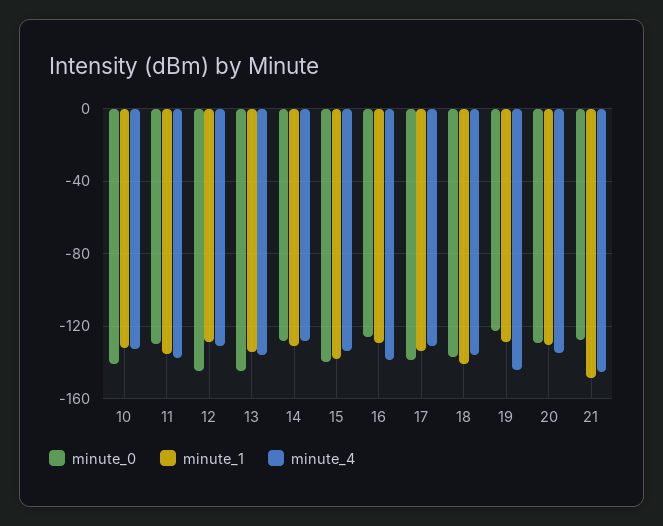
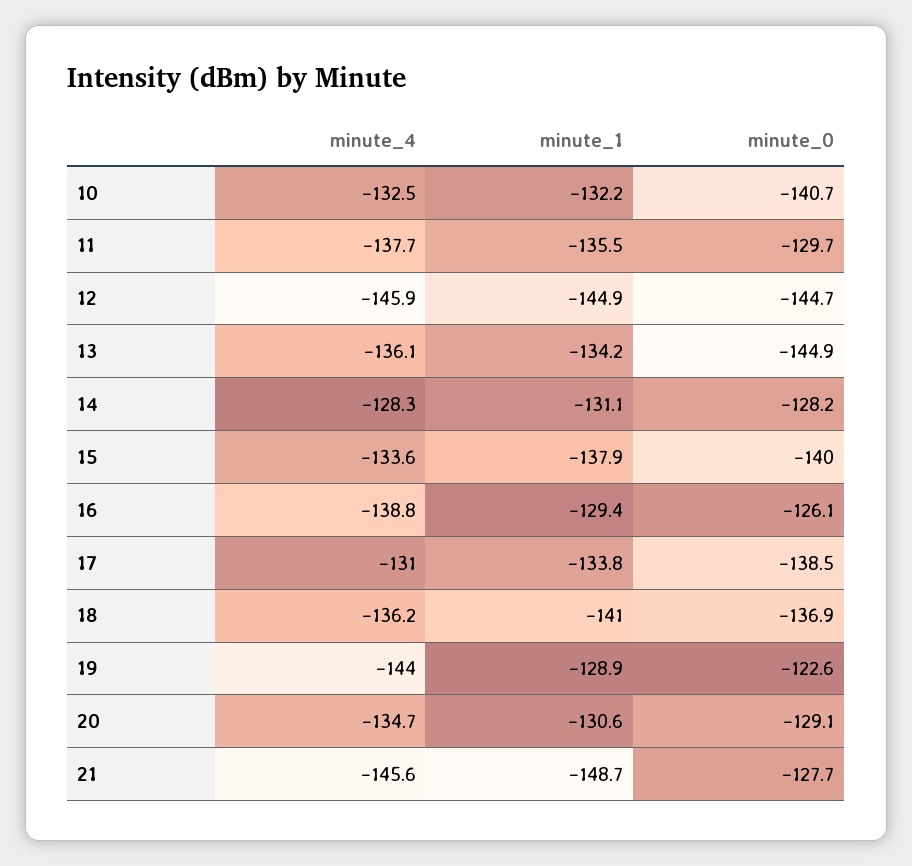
minute_1, 12: -130 -> -144.9
minute_4, 12: -130 -> -145.9

